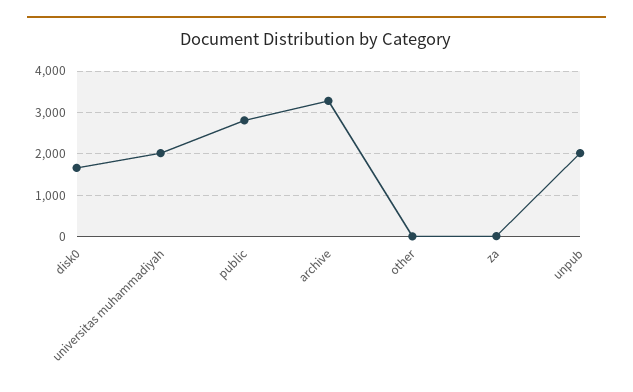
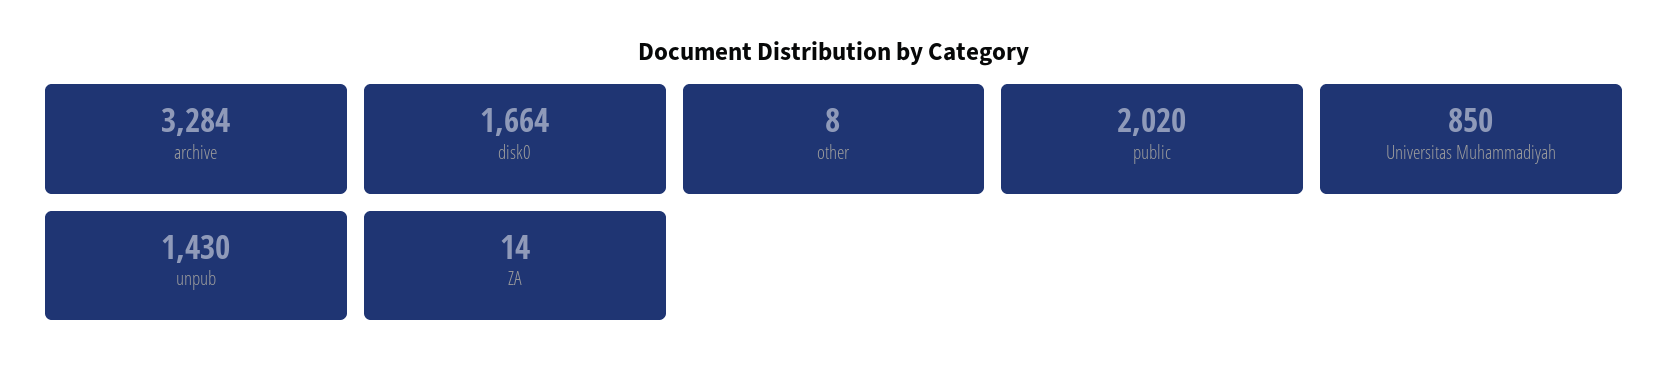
universitas muhammadiyah: 2000 -> 850
public: 2800 -> 2020
unpub: 2000 -> 1430

